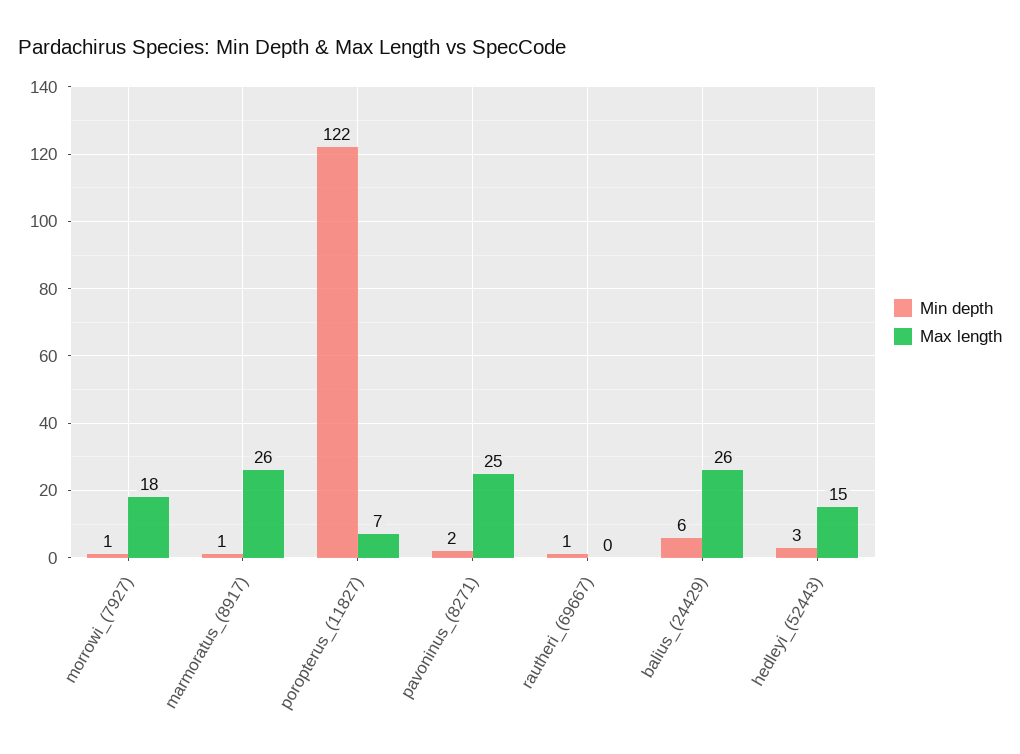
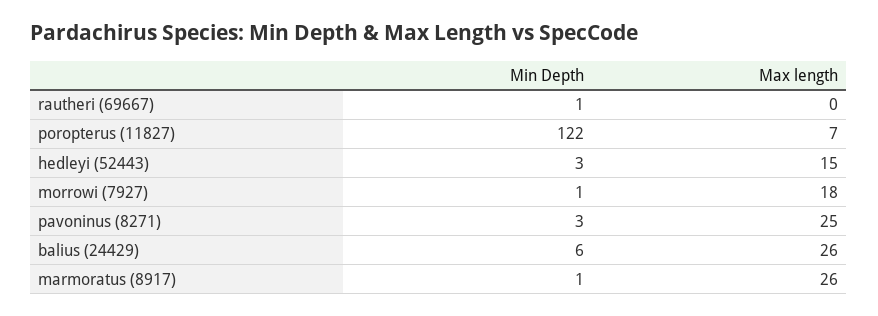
Min depth, pavoninus_(8271): 2 -> 3

